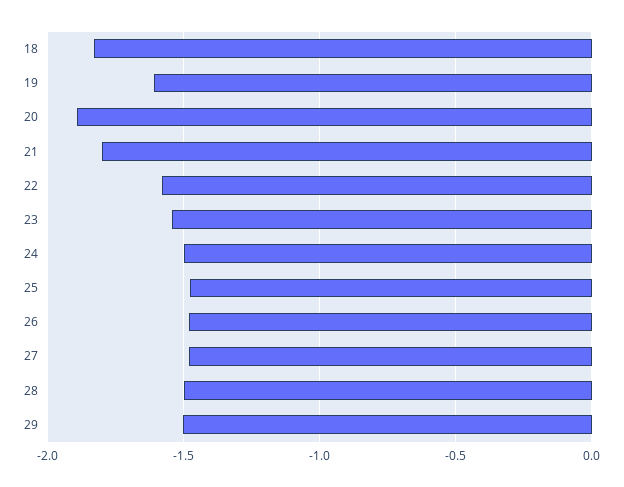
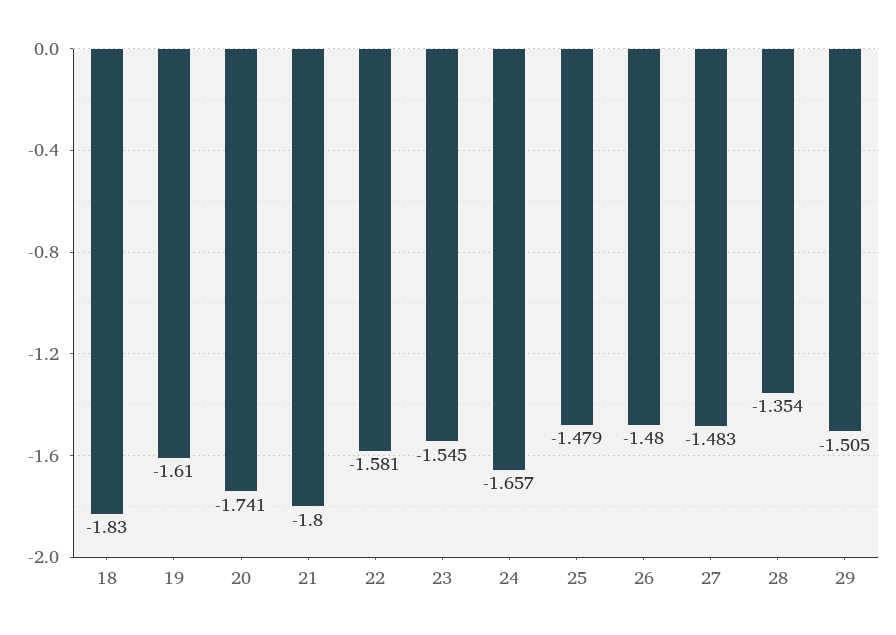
20: -1.9 -> -1.741
24: -1.5 -> -1.657
28: -1.5 -> -1.354

